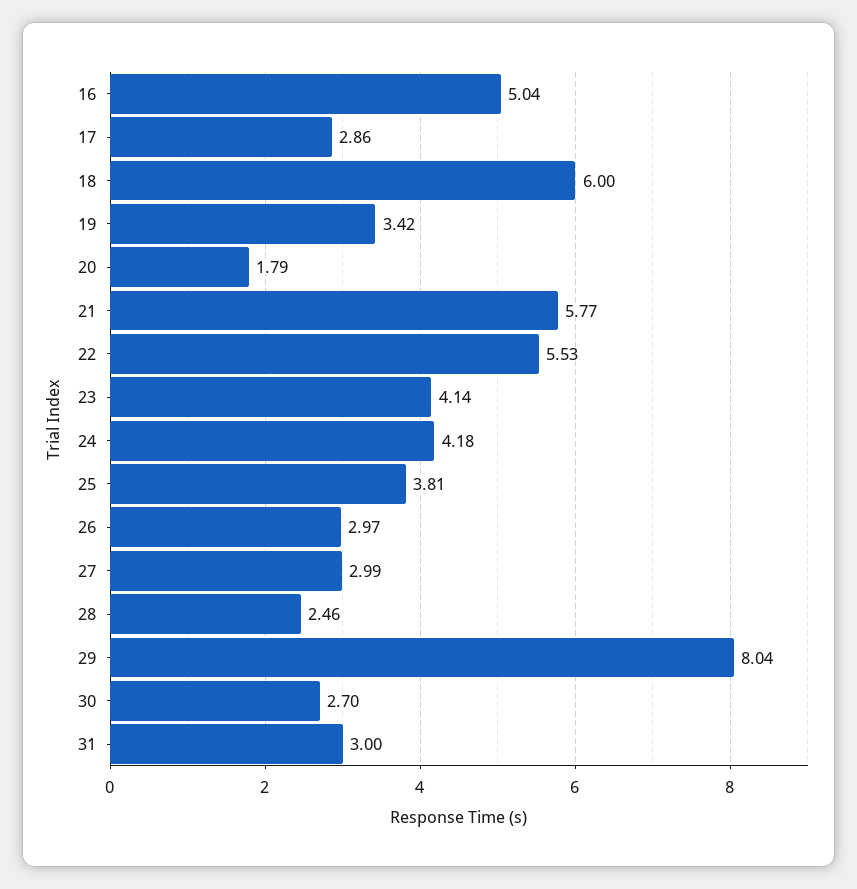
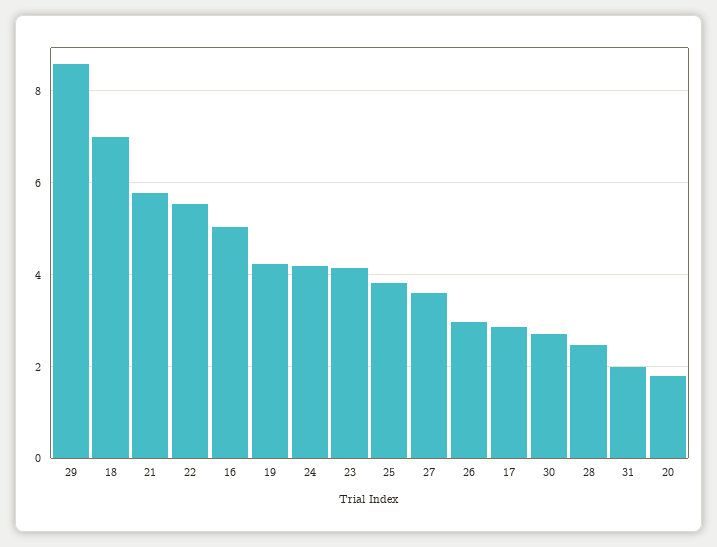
18: 6 -> 7
19: 3.42 -> 4.2
27: 2.99 -> 3.6
29: 8.04 -> 8.6
31: 3 -> 2

